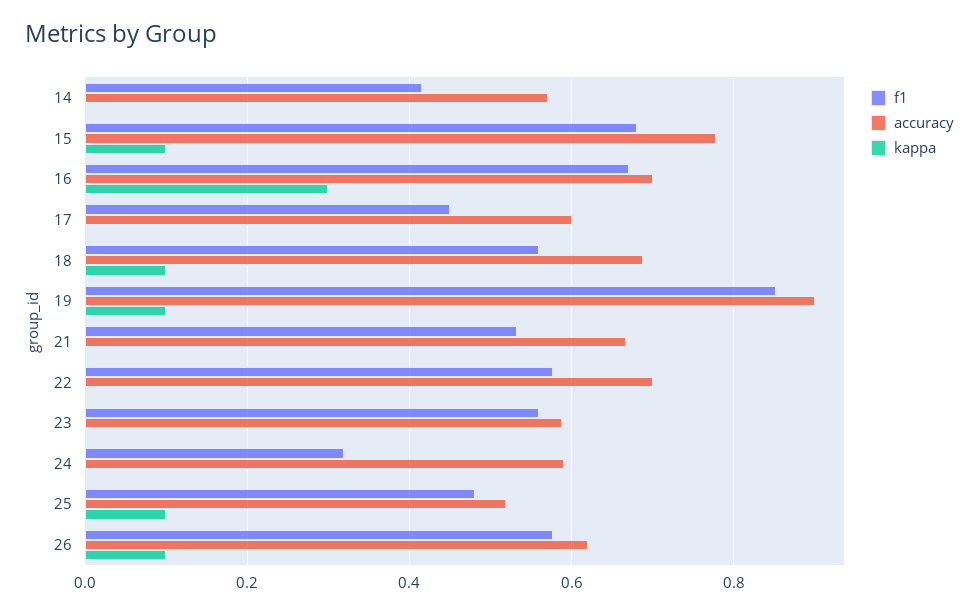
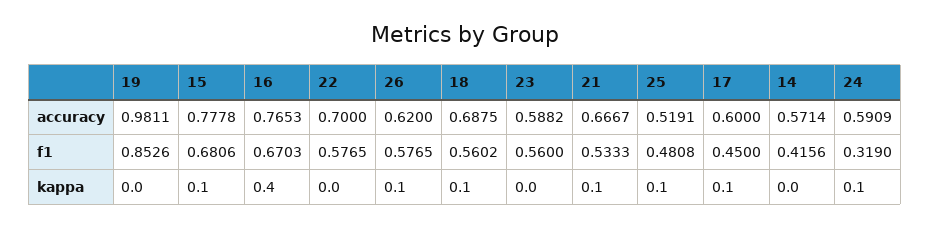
accuracy, 16: 0.7 -> 0.7653
kappa, 16: 0.3 -> 0.4
kappa, 17: 0 -> 0.1
accuracy, 19: 0.9 -> 0.9811
kappa, 19: 0.1 -> 0
kappa, 21: 0 -> 0.1
kappa, 24: 0 -> 0.1

